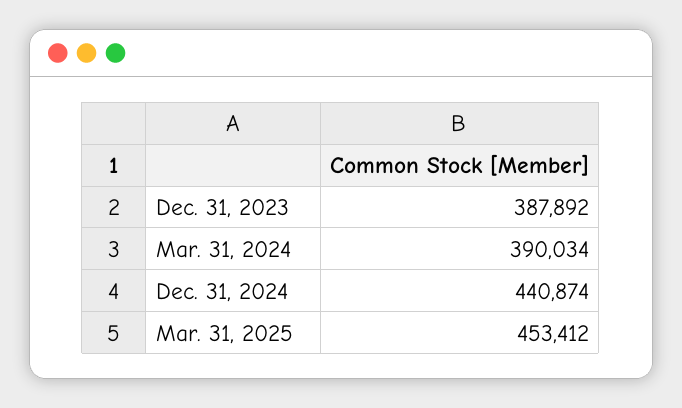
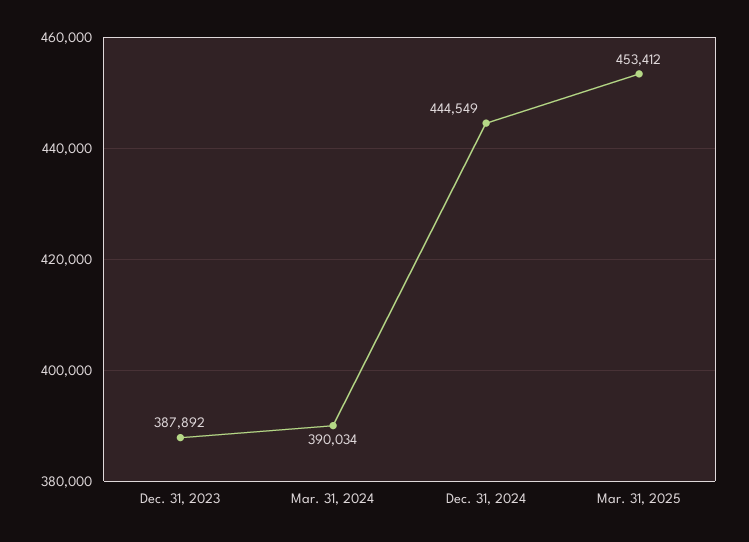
Dec. 31, 2024: 440874 -> 444549

